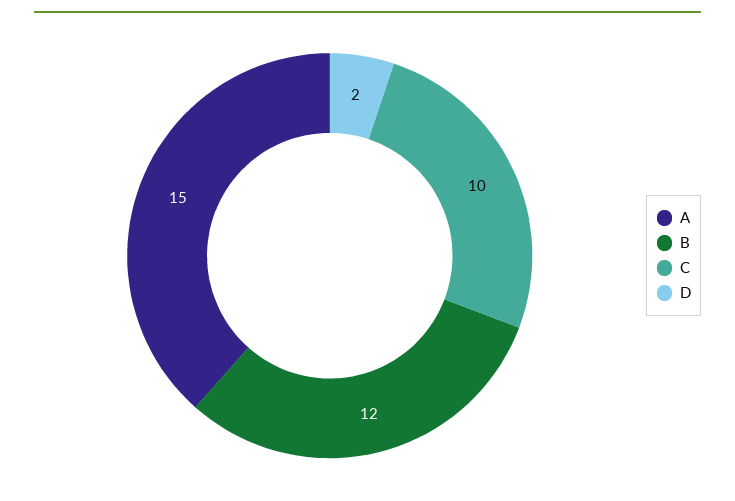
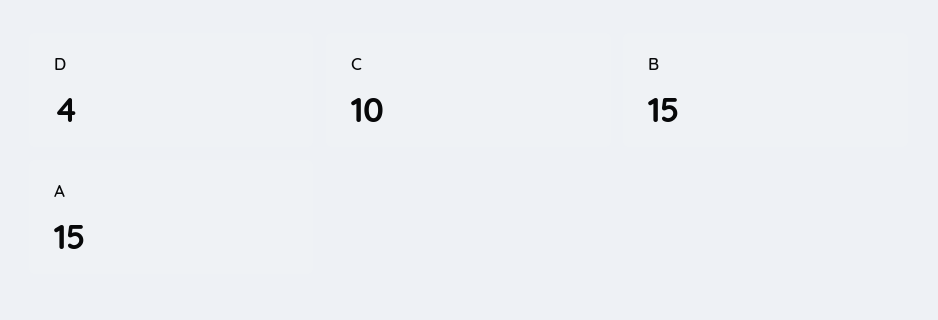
B: 12 -> 15
D: 2 -> 4

